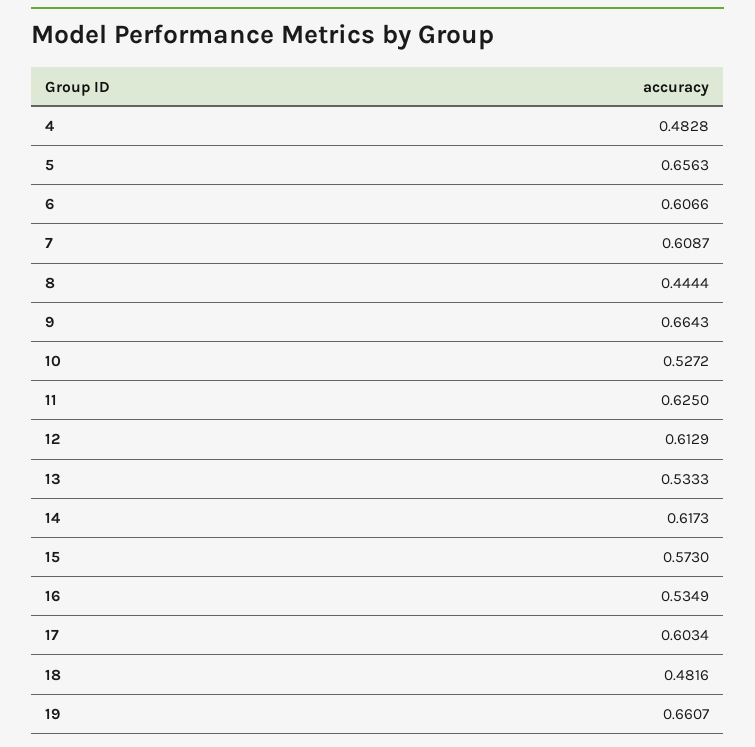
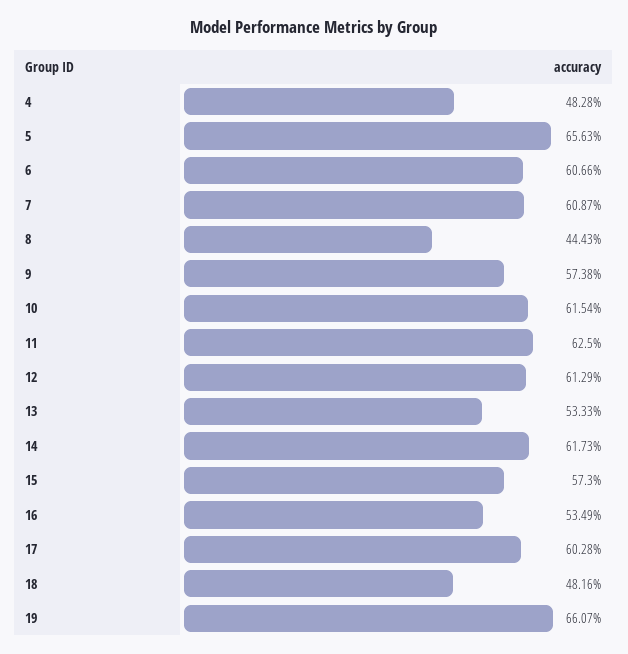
8: 0.4444 -> 0.4443
9: 0.6643 -> 0.5738
10: 0.5272 -> 0.6154
17: 0.6034 -> 0.6028

